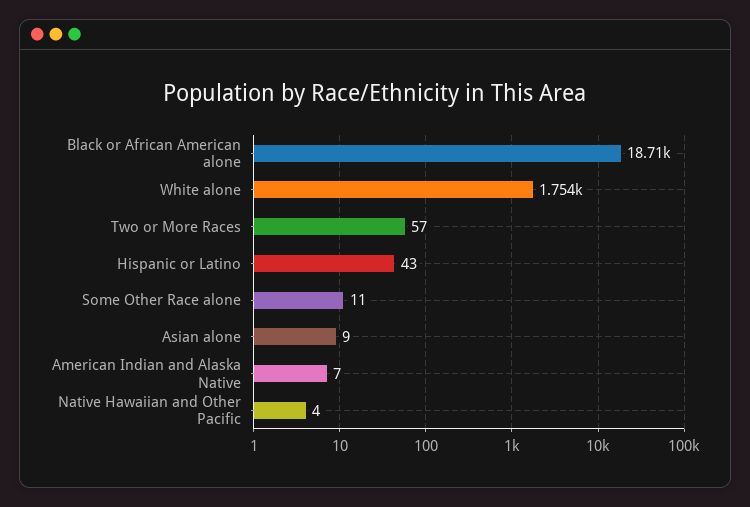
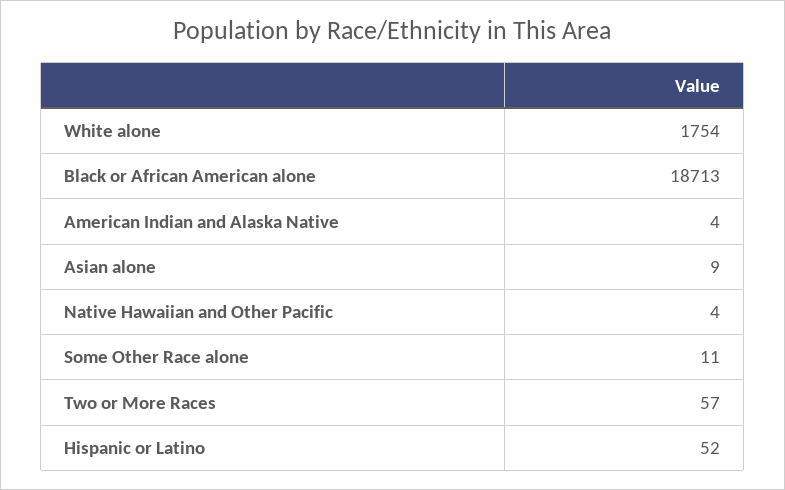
Hispanic or Latino: 43 -> 52
American Indian and Alaska Native: 7 -> 4

